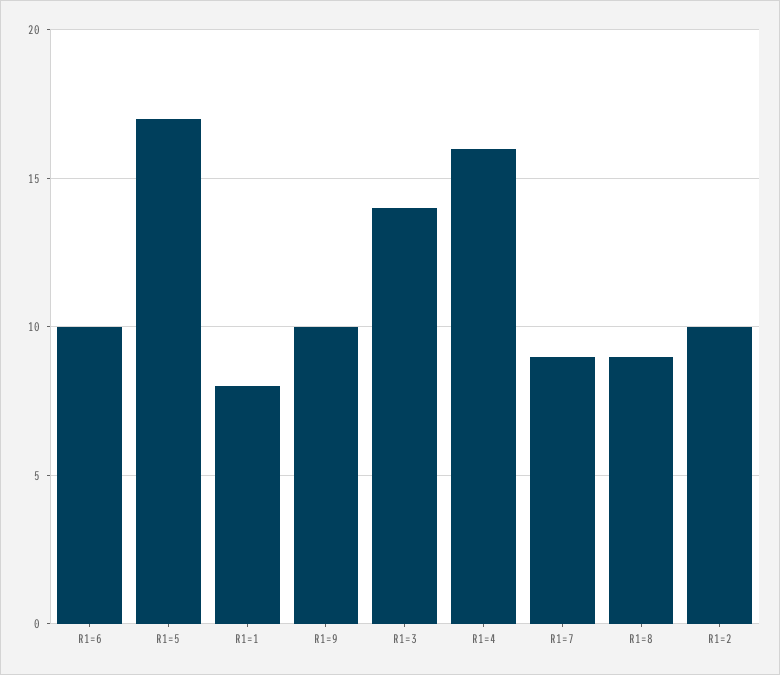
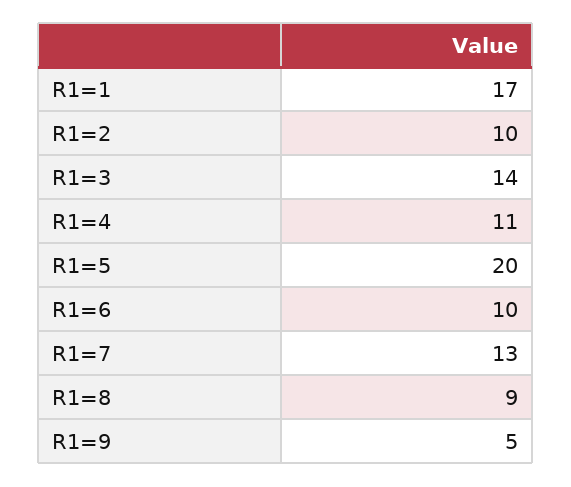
R1=5: 17 -> 20
R1=1: 8 -> 17
R1=9: 10 -> 5
R1=4: 16 -> 11
R1=7: 9 -> 13

